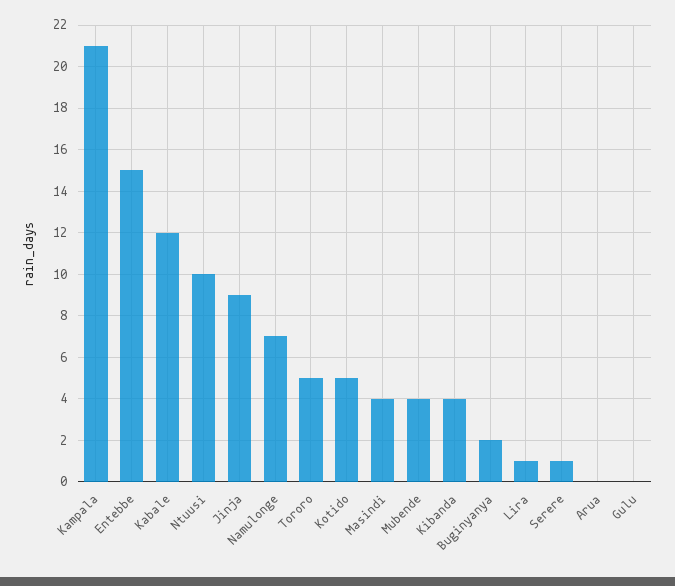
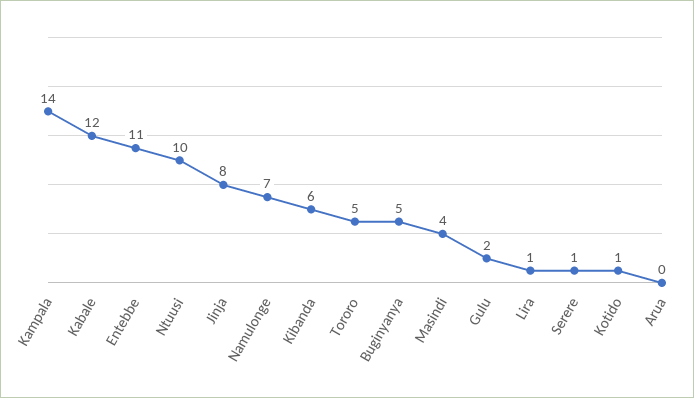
Kampala: 21 -> 14
Entebbe: 15 -> 11
Jinja: 9 -> 8
Kotido: 5 -> 1
Mubende: 4 -> none
Kibanda: 4 -> 6
Buginyanya: 2 -> 5
Gulu: 0 -> 2

